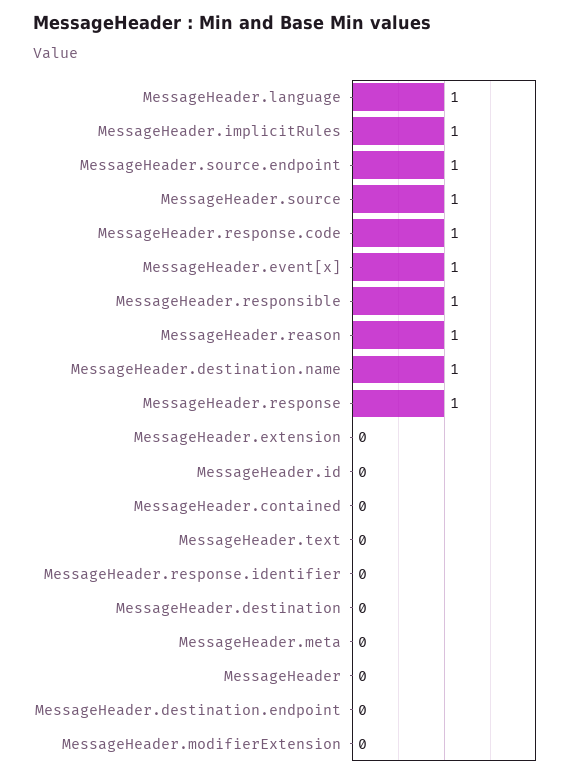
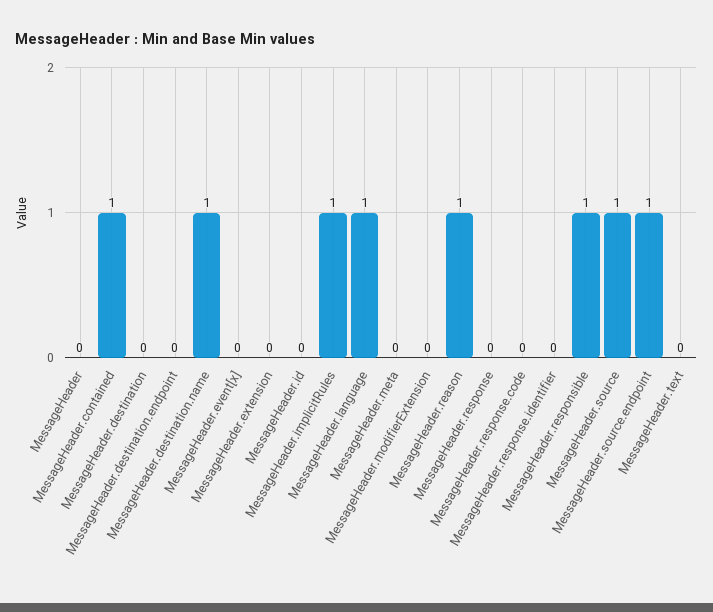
MessageHeader.response.code: 1 -> 0
MessageHeader.event[x]: 1 -> 0
MessageHeader.response: 1 -> 0
MessageHeader.contained: 0 -> 1

